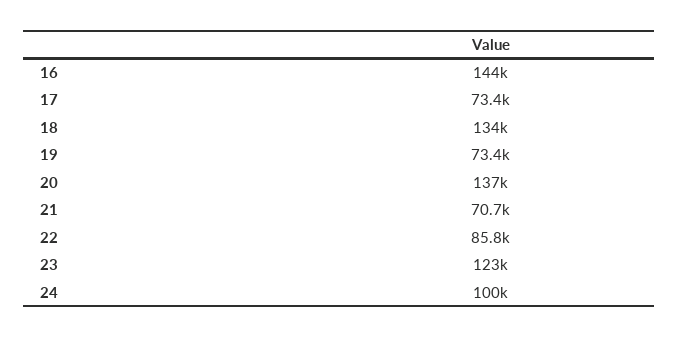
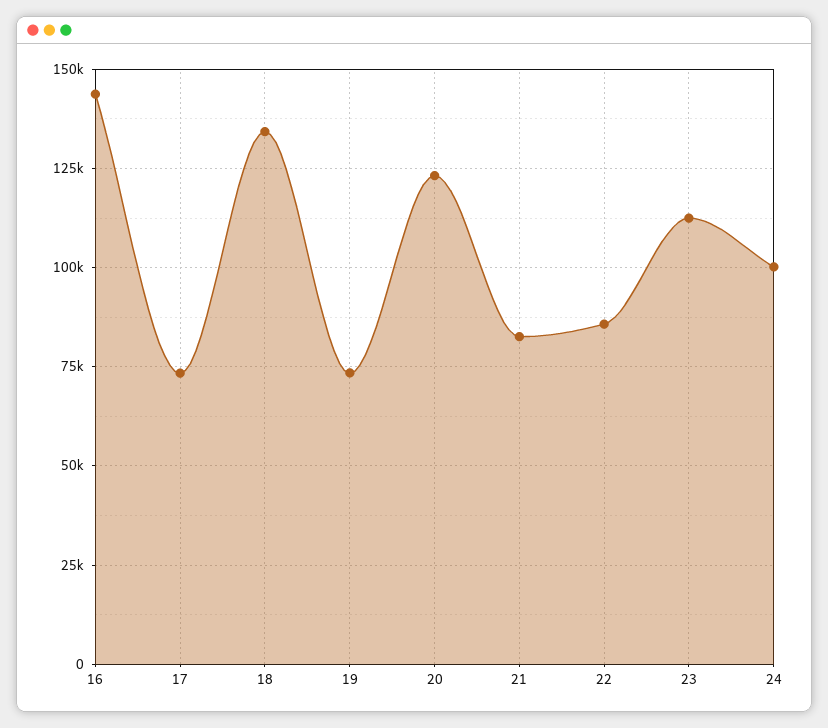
20: 137000 -> 122500
21: 70700 -> 82500
23: 123000 -> 112500

